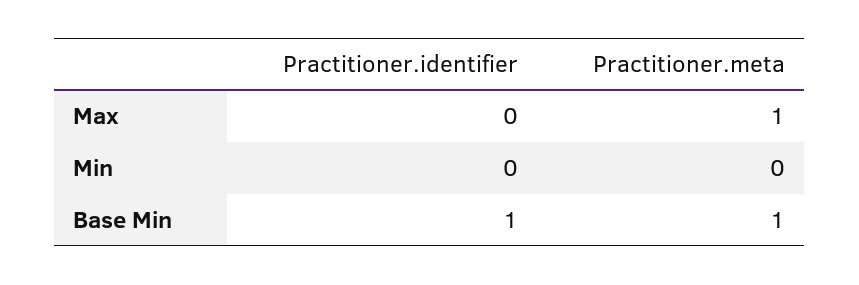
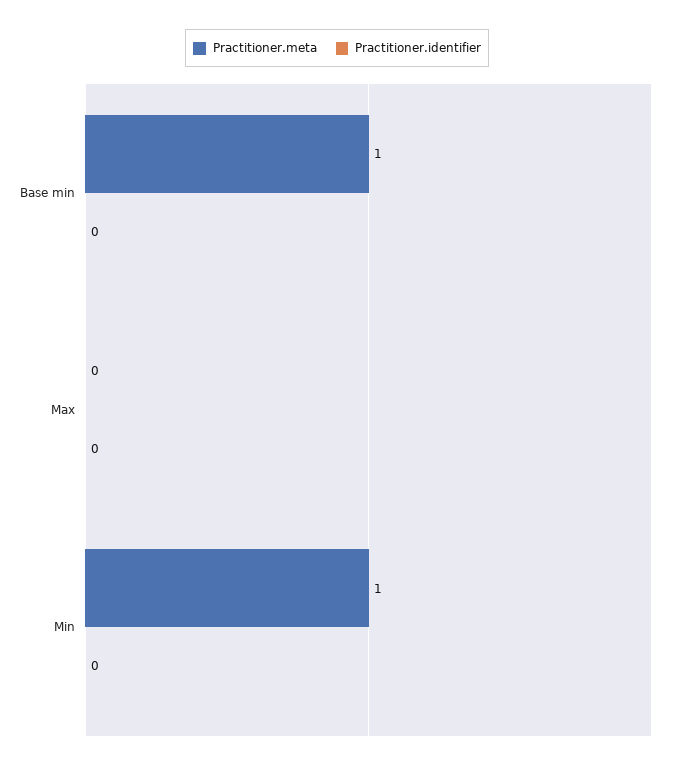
Practitioner.meta, Max: 1 -> 0
Practitioner.meta, Min: 0 -> 1
Practitioner.identifier, Base Min: 1 -> 0

